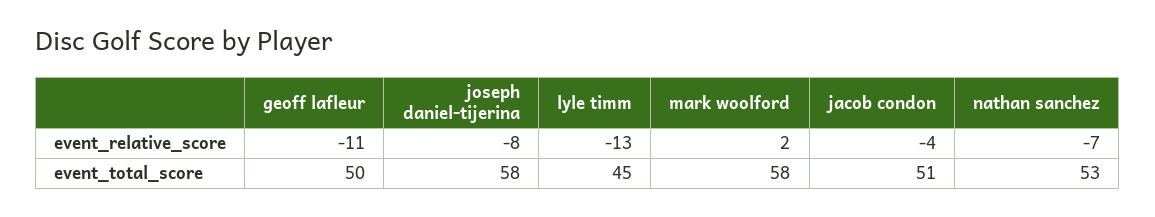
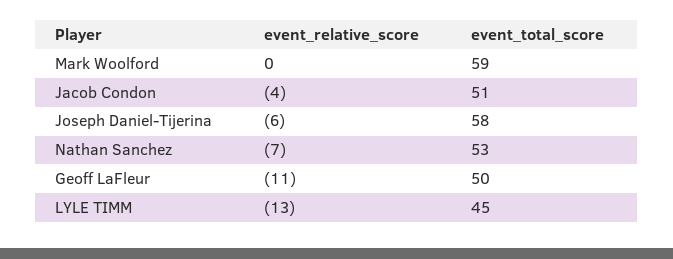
joseph daniel-tijerina, event_relative_score: -8 -> -6
mark woolford, event_relative_score: 2 -> 0
mark woolford, event_total_score: 58 -> 59

